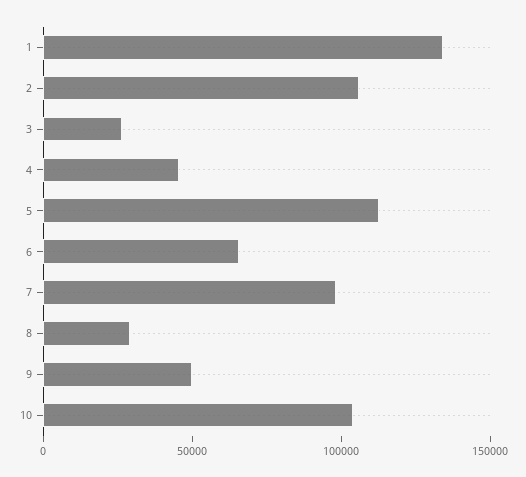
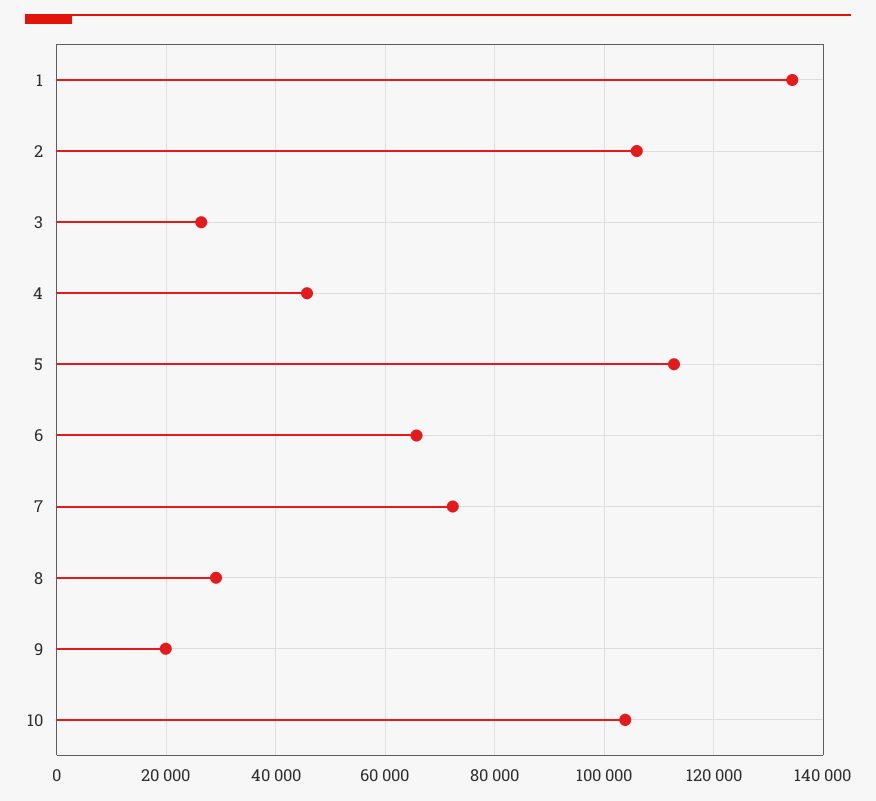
7: 100000 -> 72000
9: 50000 -> 20000

